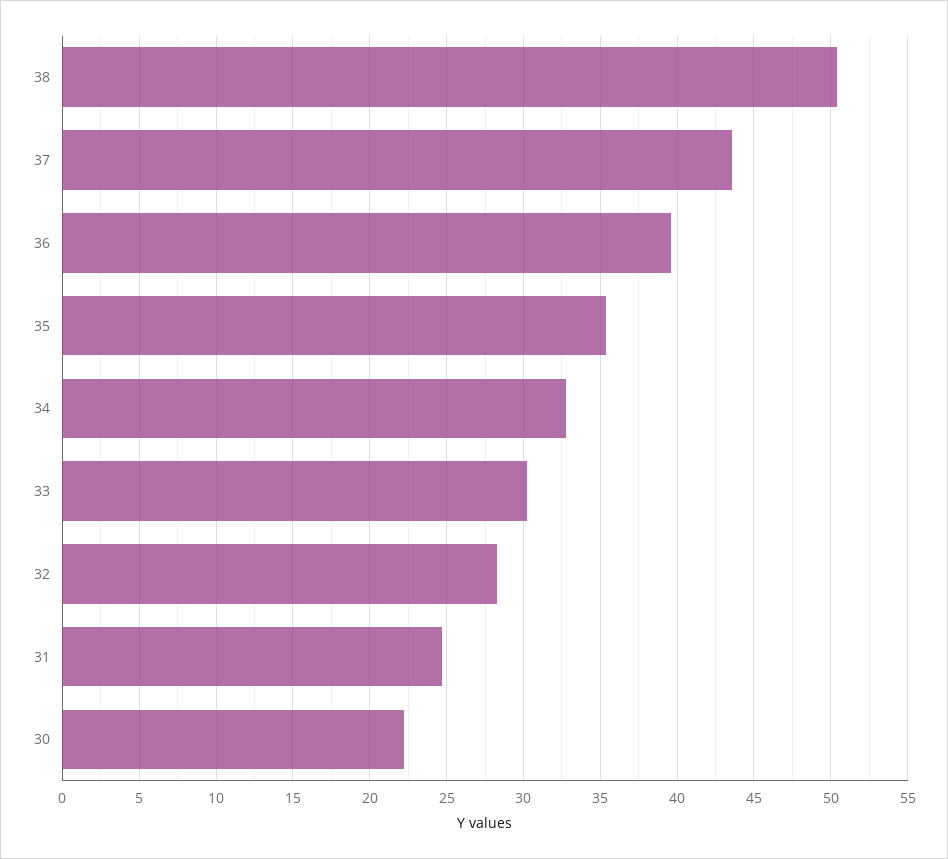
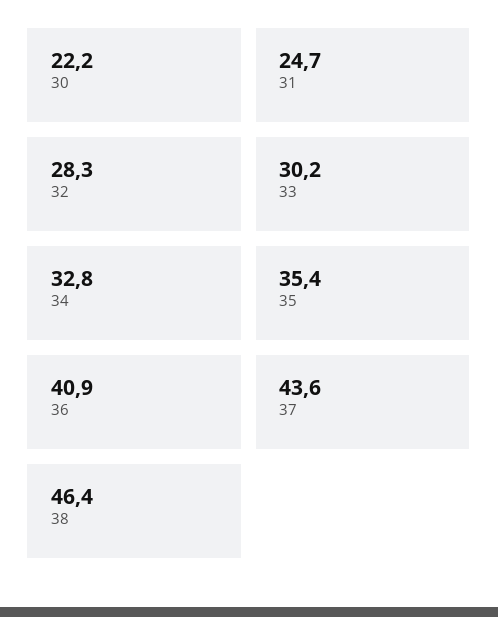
38: 50.5 -> 46.4
36: 39.5 -> 40.9

